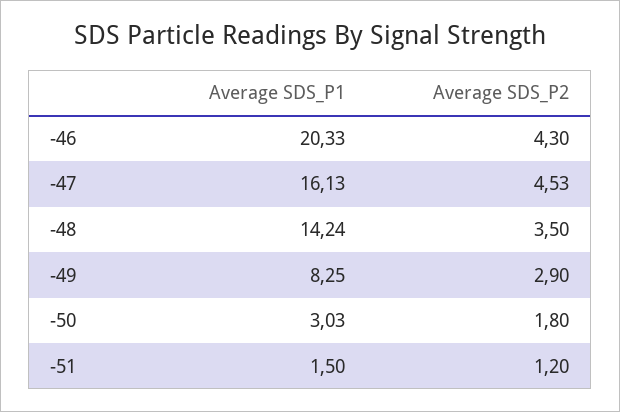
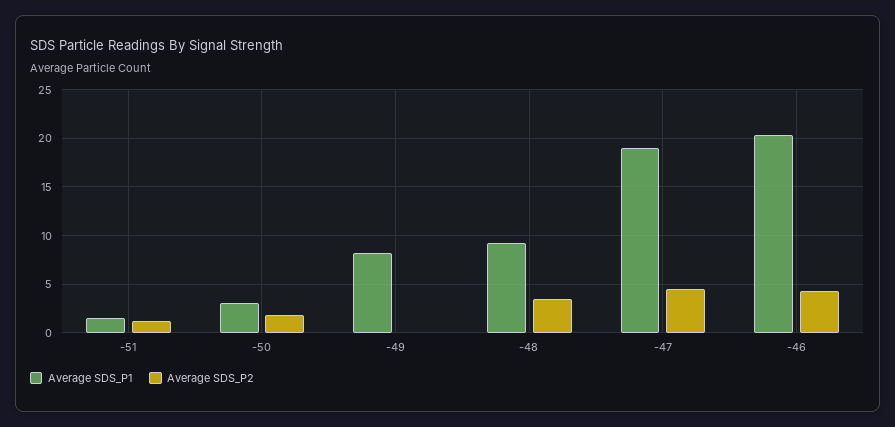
Average SDS_P1, -47: 16.13 -> 19
Average SDS_P1, -48: 14.24 -> 9
Average SDS_P2, -49: 2.9 -> 0

